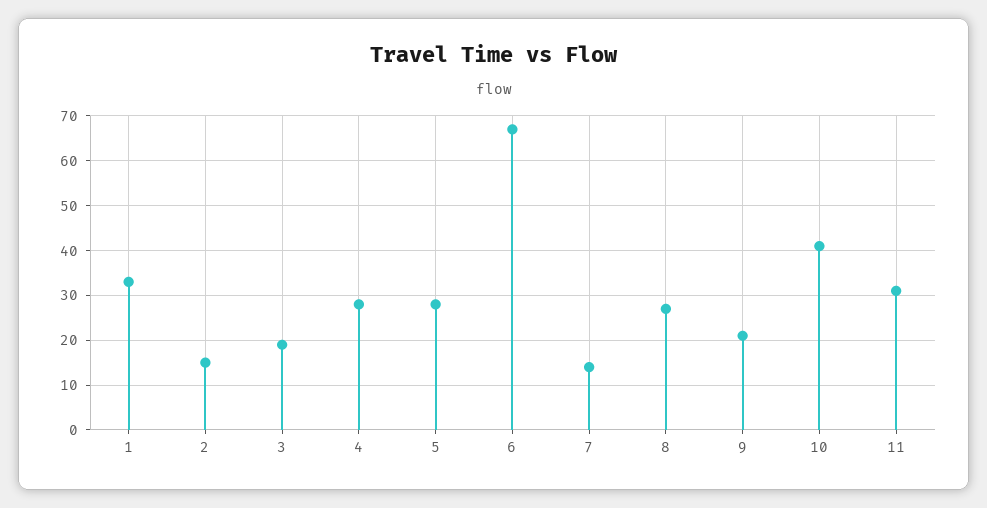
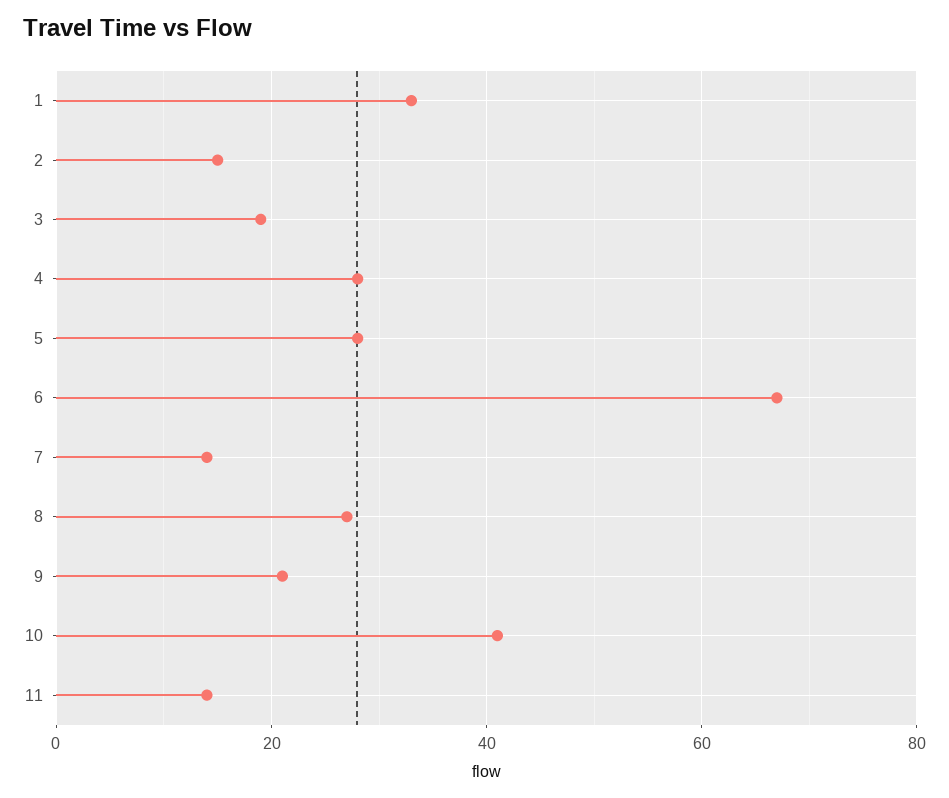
11: 30 -> 15

